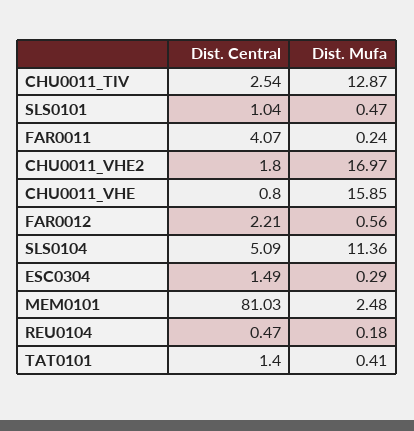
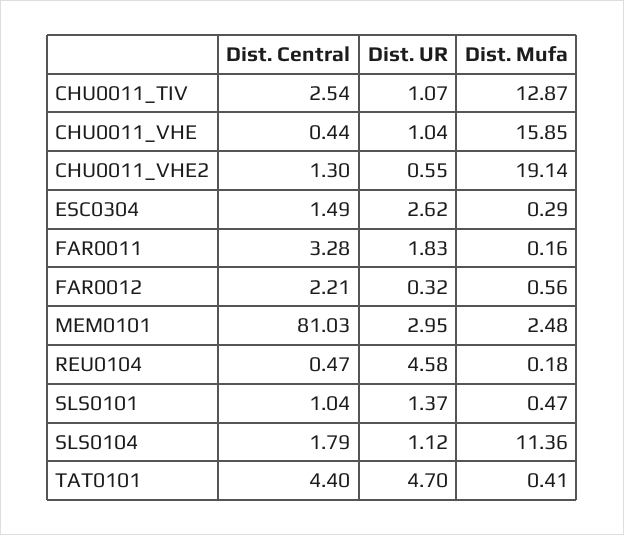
Dist. Central, FAR0011: 4.07 -> 3.28
Dist. Mufa, FAR0011: 0.24 -> 0.16
Dist. Central, CHU0011_VHE2: 1.8 -> 1.3
Dist. Mufa, CHU0011_VHE2: 16.97 -> 19.14
Dist. Central, CHU0011_VHE: 0.8 -> 0.44
Dist. Central, SLS0104: 5.09 -> 1.79
Dist. Central, TAT0101: 1.4 -> 4.4
Dist. UR, CHU0011_TIV: none -> 1.07
Dist. UR, CHU0011_VHE: none -> 1.04
Dist. UR, CHU0011_VHE2: none -> 0.55
Dist. UR, ESC0304: none -> 2.62
Dist. UR, FAR0011: none -> 1.83
Dist. UR, FAR0012: none -> 0.32
Dist. UR, MEM0101: none -> 2.95
Dist. UR, REU0104: none -> 4.58
Dist. UR, SLS0101: none -> 1.37
Dist. UR, SLS0104: none -> 1.12
Dist. UR, TAT0101: none -> 4.7

